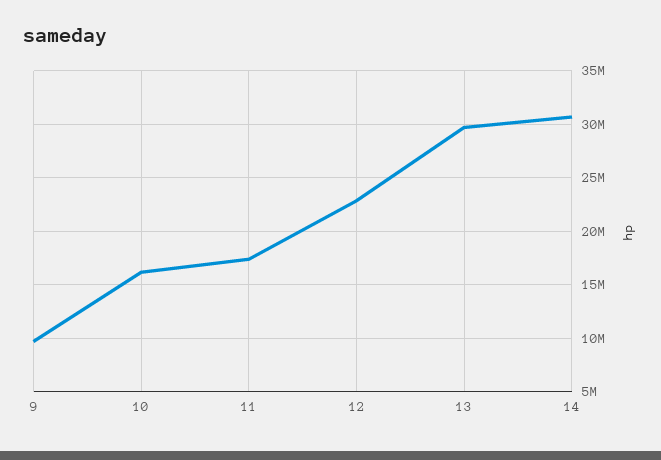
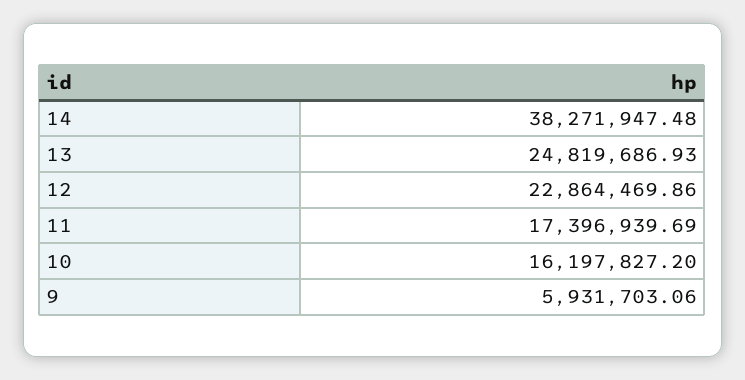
9: 10000000 -> 5931703.06
13: 30000000 -> 24819686.93
14: 31000000 -> 38271947.48

